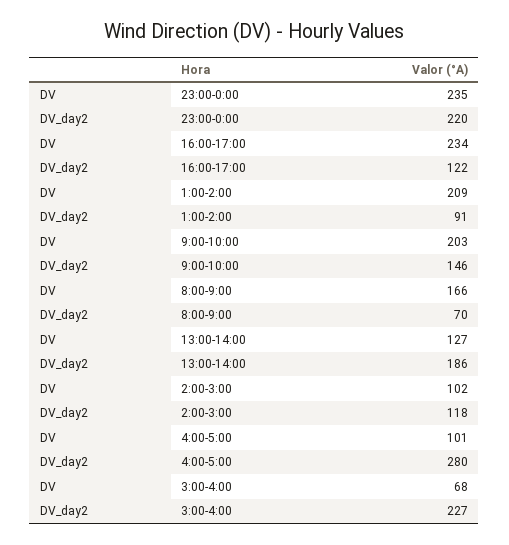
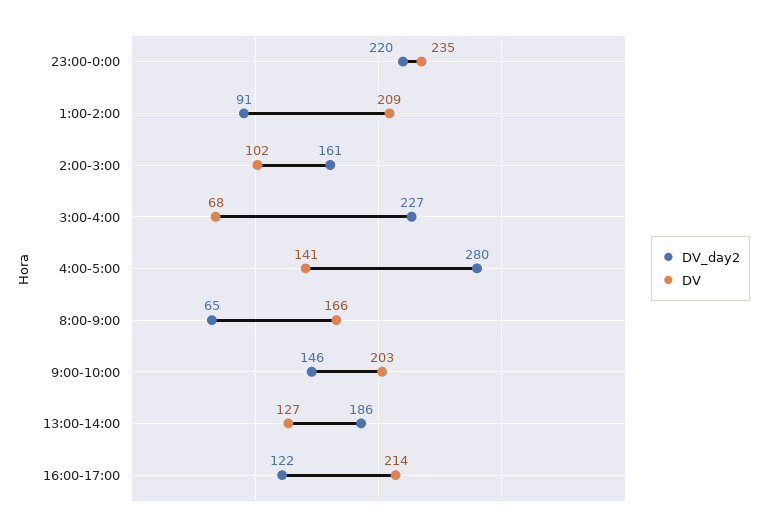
DV, 16:00-17:00: 234 -> 214
DV_day2, 8:00-9:00: 70 -> 65
DV_day2, 2:00-3:00: 118 -> 161
DV, 4:00-5:00: 101 -> 141

